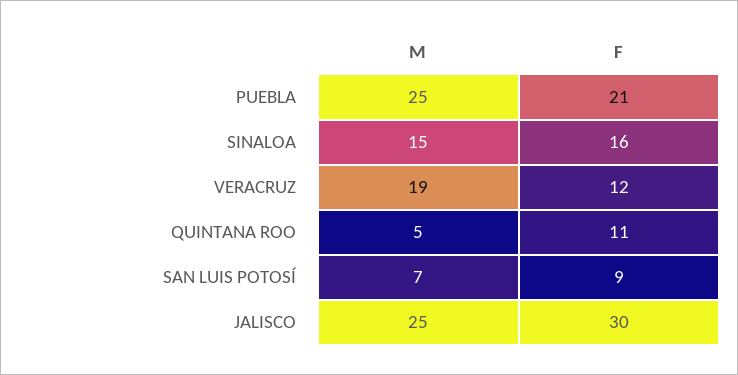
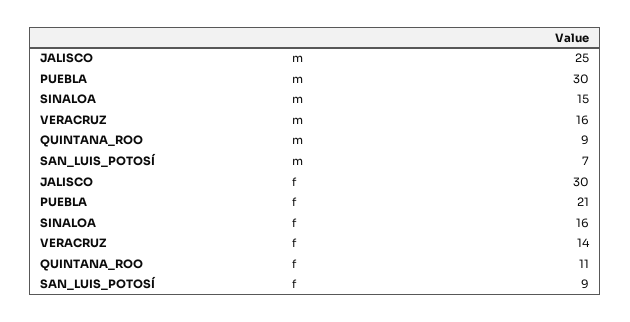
M, PUEBLA: 25 -> 30
M, VERACRUZ: 19 -> 16
F, VERACRUZ: 12 -> 14
M, QUINTANA ROO: 5 -> 9

